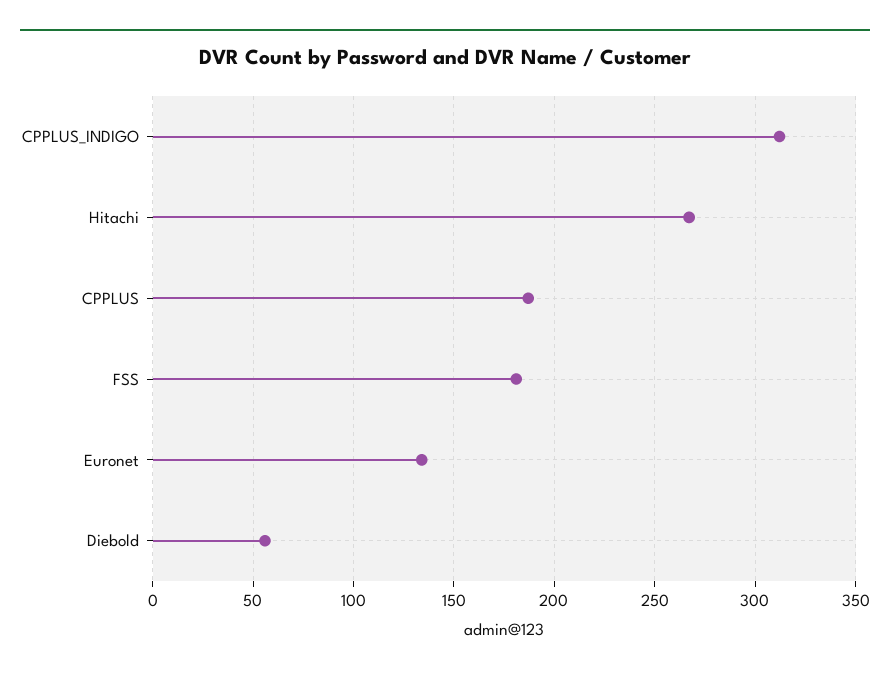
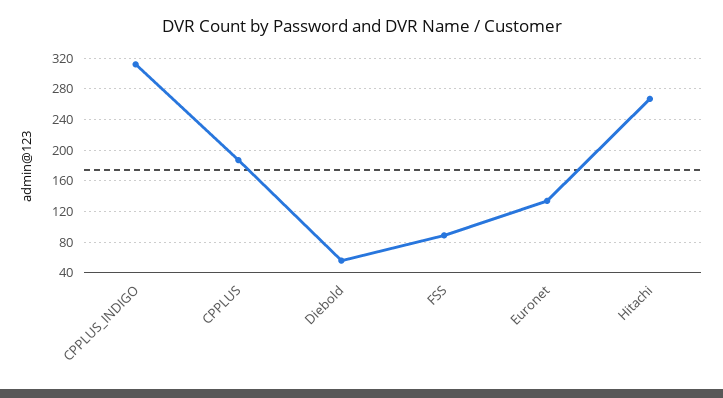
FSS: 180 -> 90

